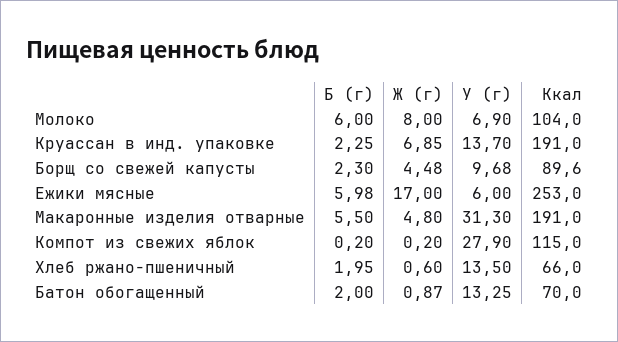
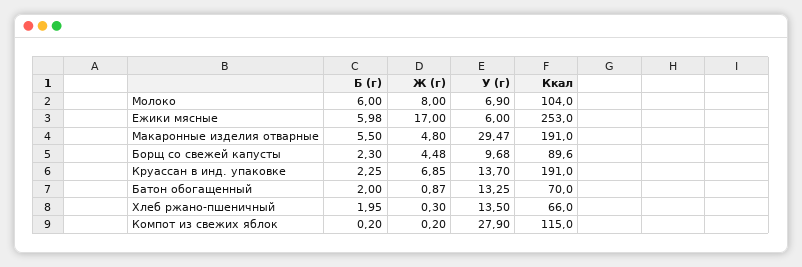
У (г), Макаронные изделия отварные: 31.3 -> 29.47
Ж (г), Хлеб ржано-пшеничный: 0.6 -> 0.3

